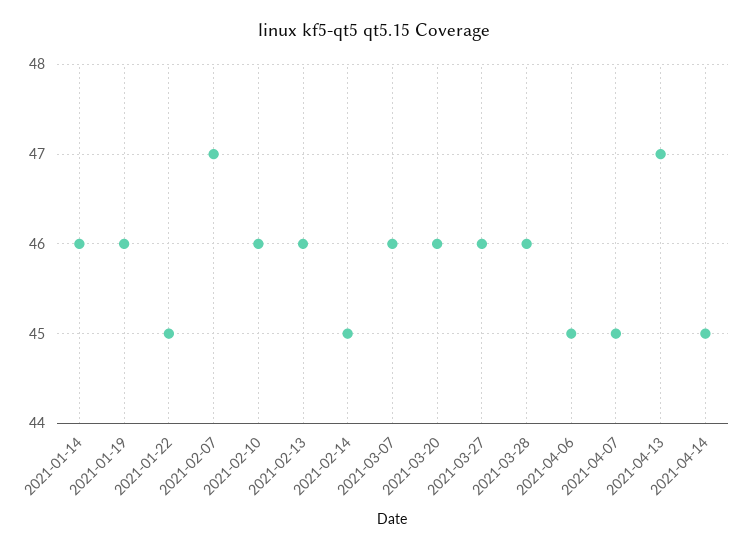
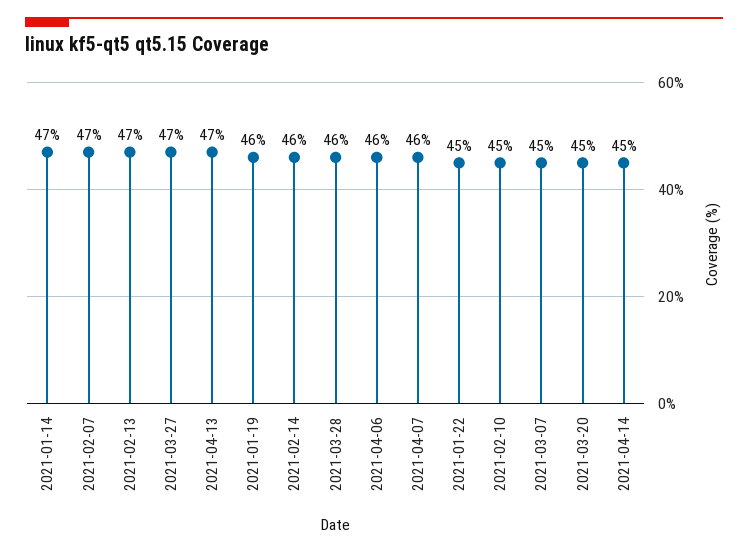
2021-01-14: 46 -> 47
2021-02-10: 46 -> 45
2021-02-13: 46 -> 47
2021-02-14: 45 -> 46
2021-03-07: 46 -> 45
2021-03-20: 46 -> 45
2021-03-27: 46 -> 47
2021-04-06: 45 -> 46
2021-04-07: 45 -> 46

